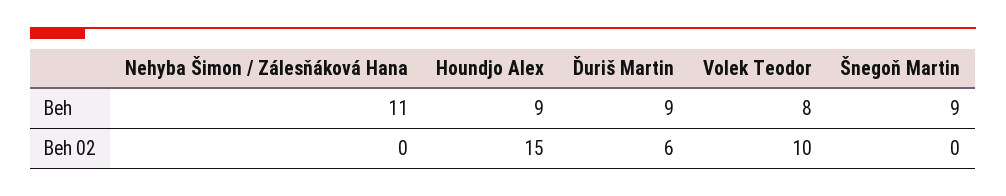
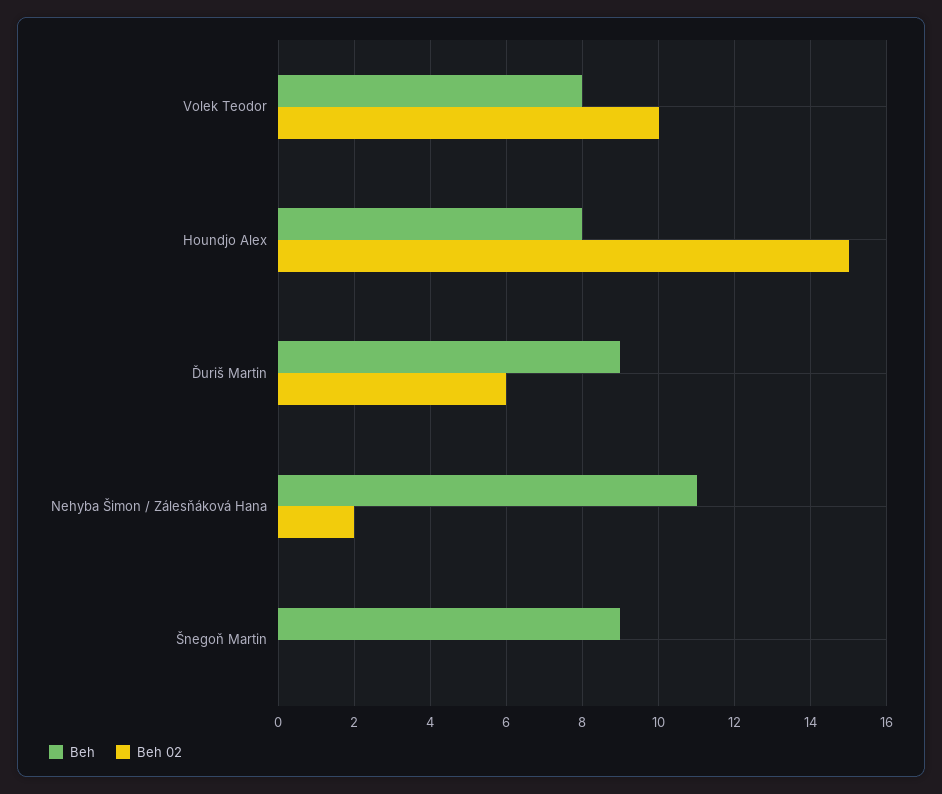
Beh, Houndjo Alex: 9 -> 8
Beh 02, Nehyba Šimon / Zálesňáková Hana: 0 -> 2

